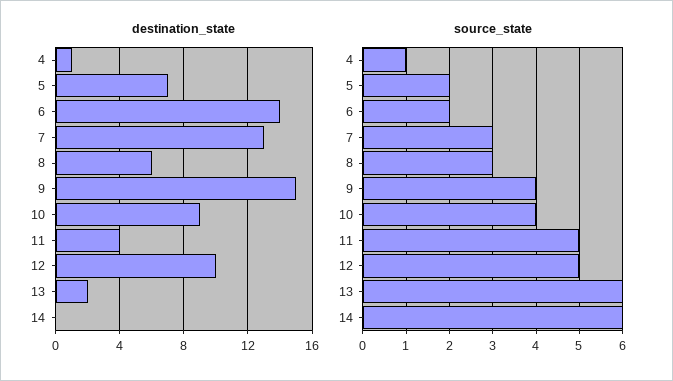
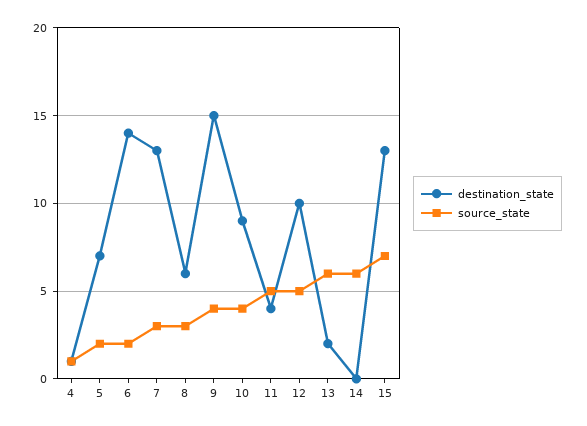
destination_state, 15: none -> 13
source_state, 15: none -> 7

